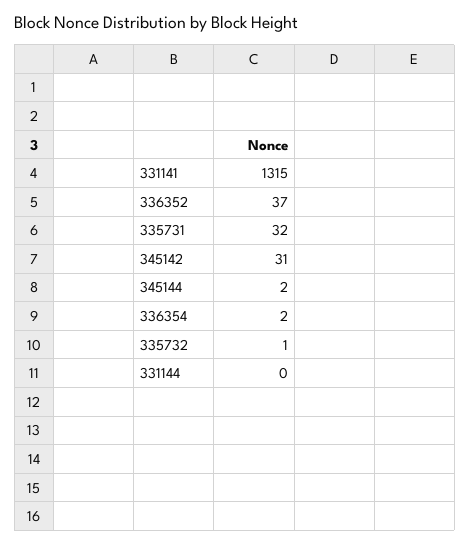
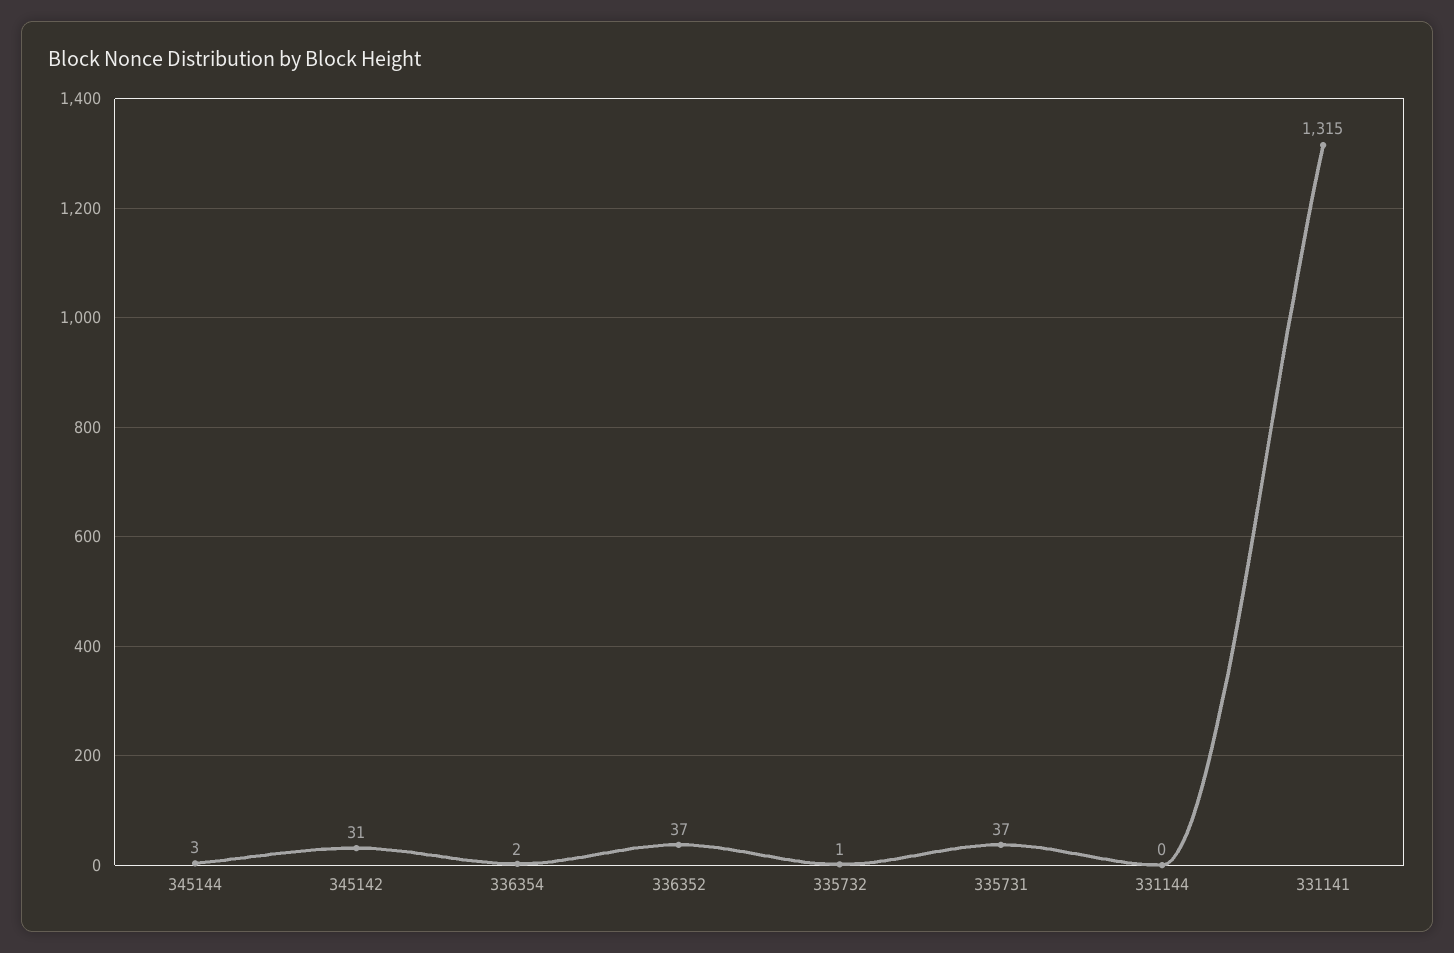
335731: 32 -> 37
345144: 2 -> 3

